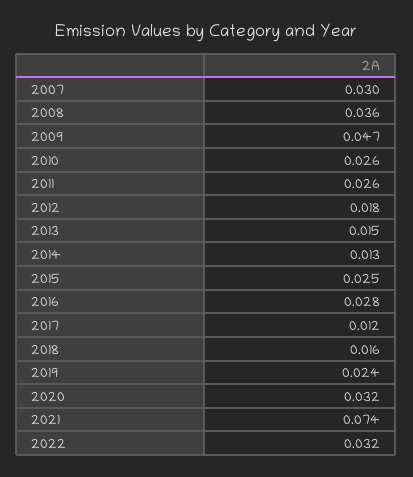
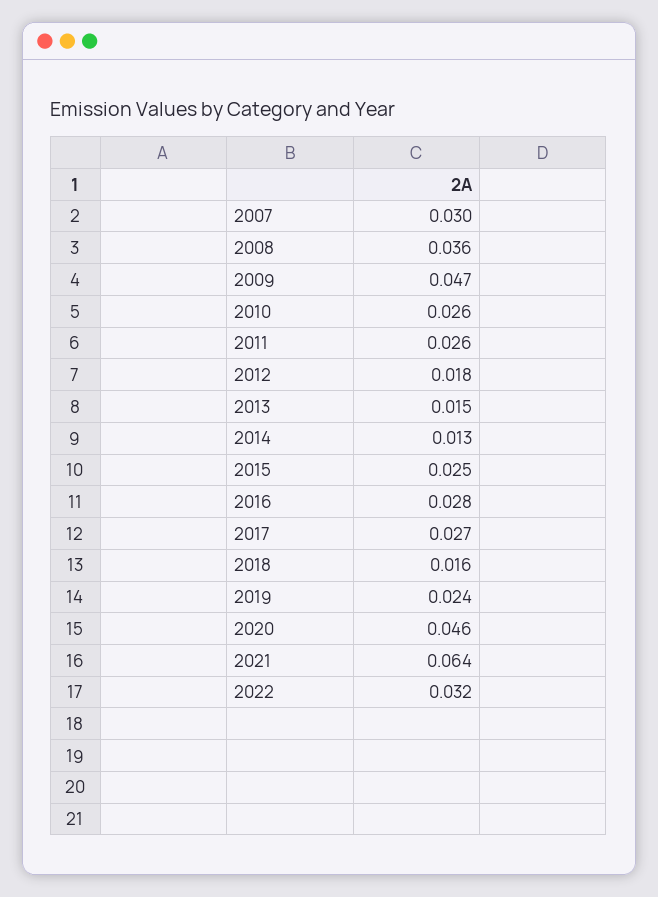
2017: 0.012 -> 0.027
2020: 0.032 -> 0.046
2021: 0.074 -> 0.064

